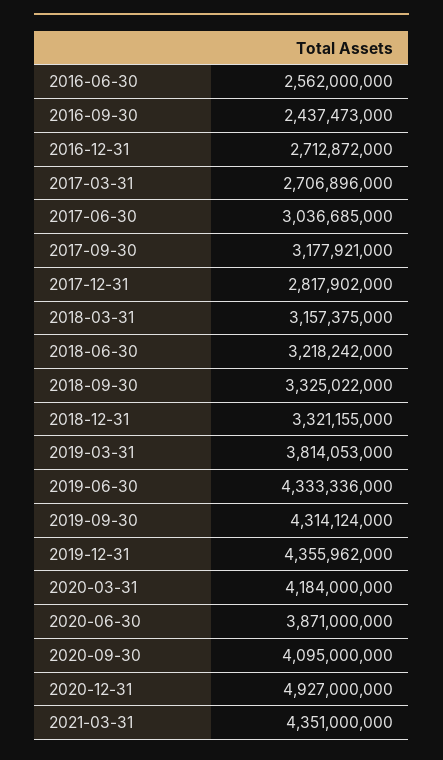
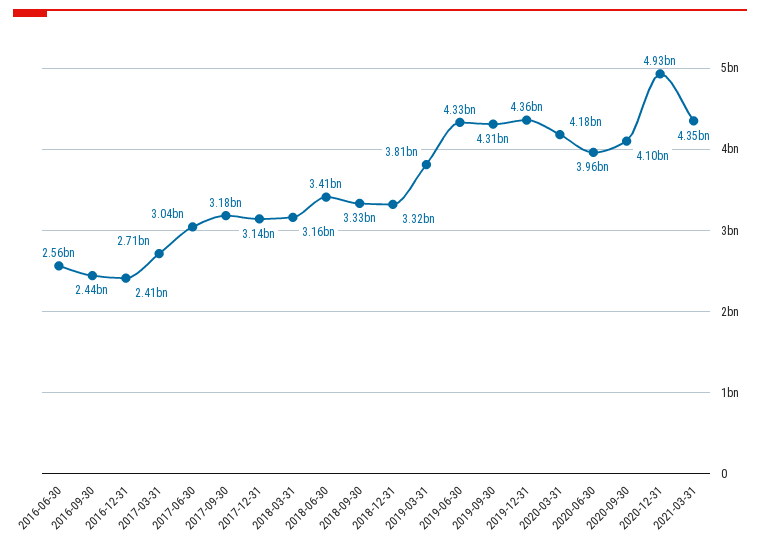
2016-12-31: 2712872000 -> 2410000000
2017-12-31: 2817902000 -> 3140000000
2018-06-30: 3218242000 -> 3410000000
2020-06-30: 3871000000 -> 3960000000

